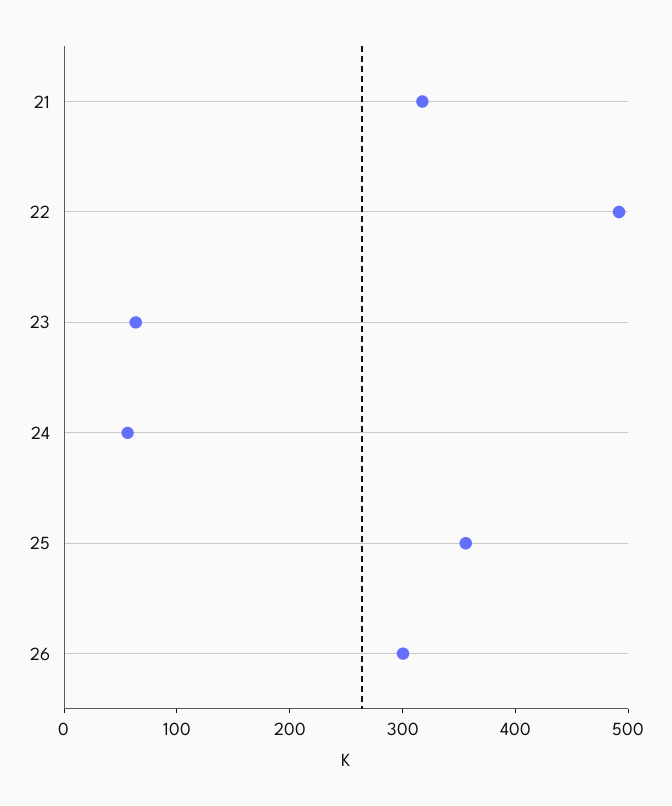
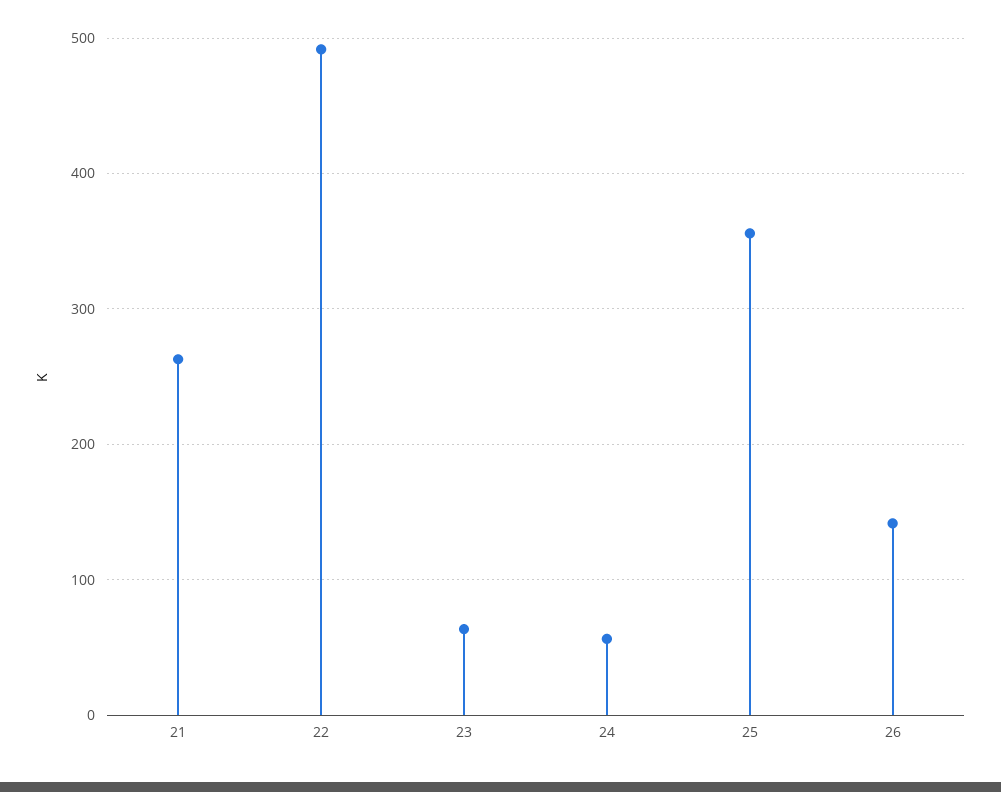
21: 320 -> 260
26: 300 -> 140

